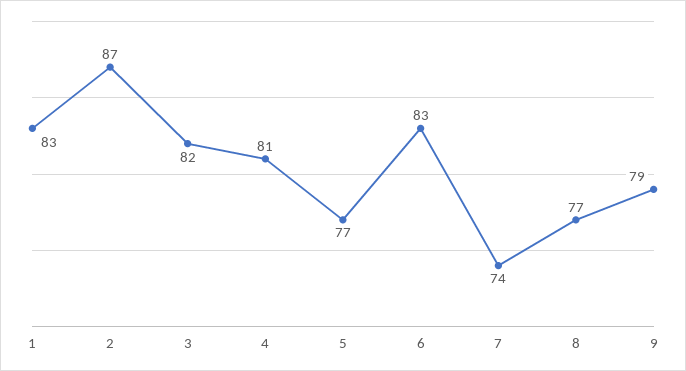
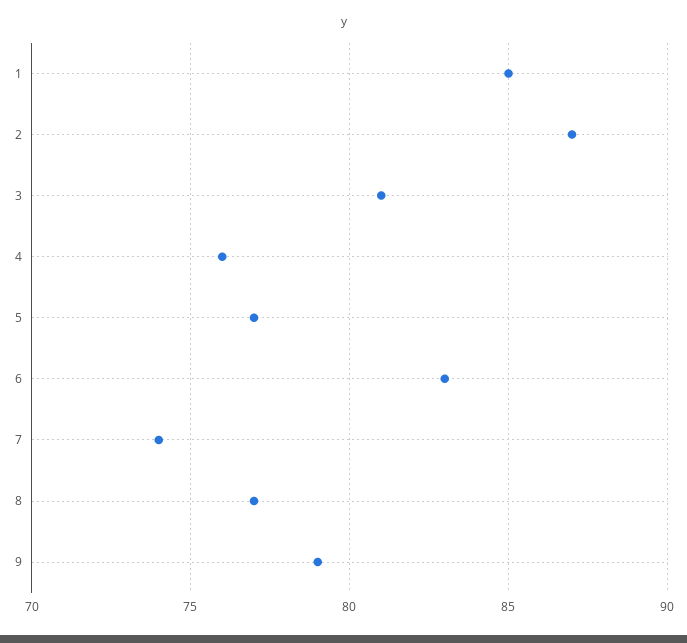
1: 83 -> 85
3: 82 -> 81
4: 81 -> 76

